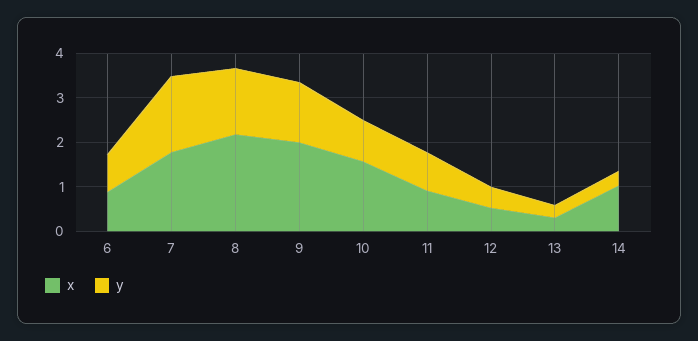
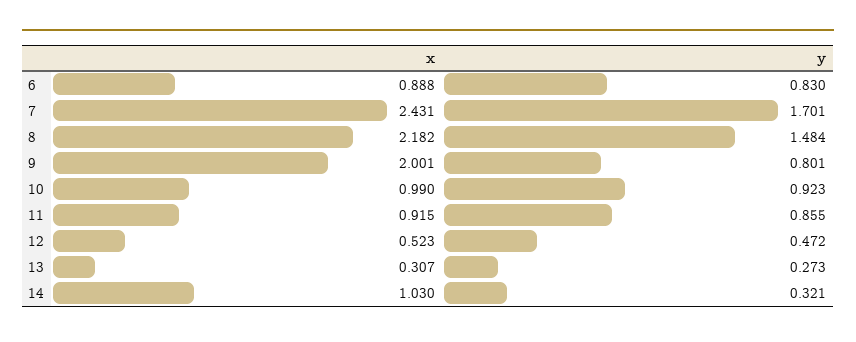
x, 7: 1.8 -> 2.431
y, 9: 1.4 -> 0.801
x, 10: 1.6 -> 0.99

